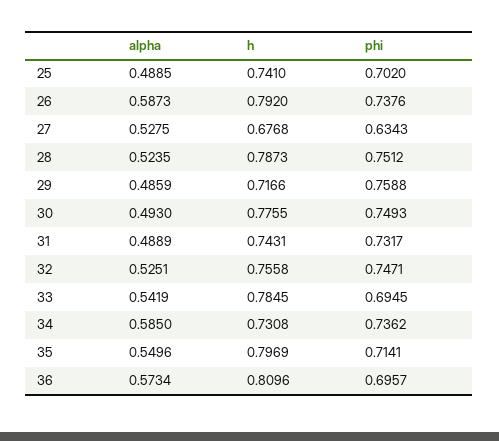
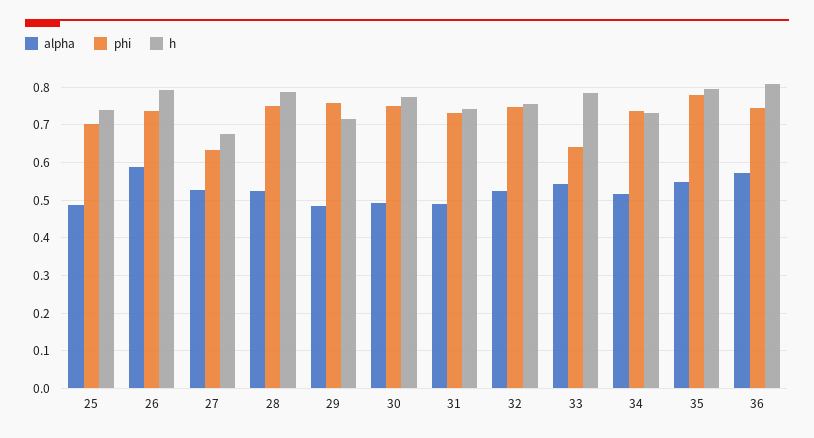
phi, 33: 0.6945 -> 0.64
alpha, 34: 0.585 -> 0.52
phi, 35: 0.7141 -> 0.78
phi, 36: 0.6957 -> 0.74

